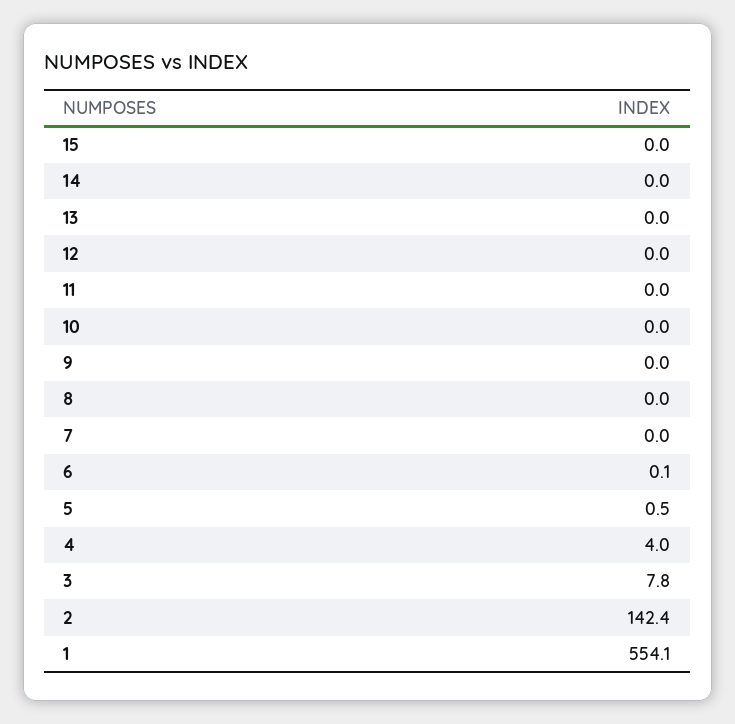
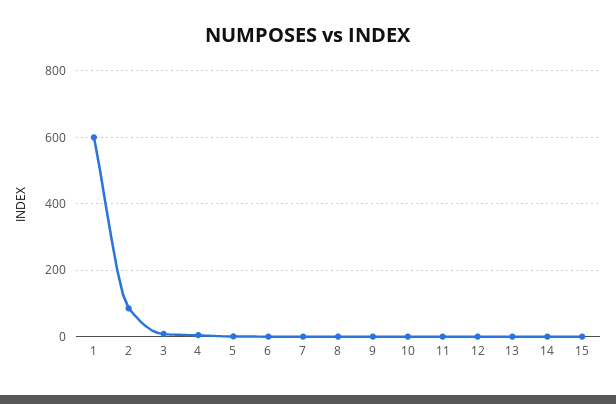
2: 142.4 -> 80
1: 554.1 -> 600

